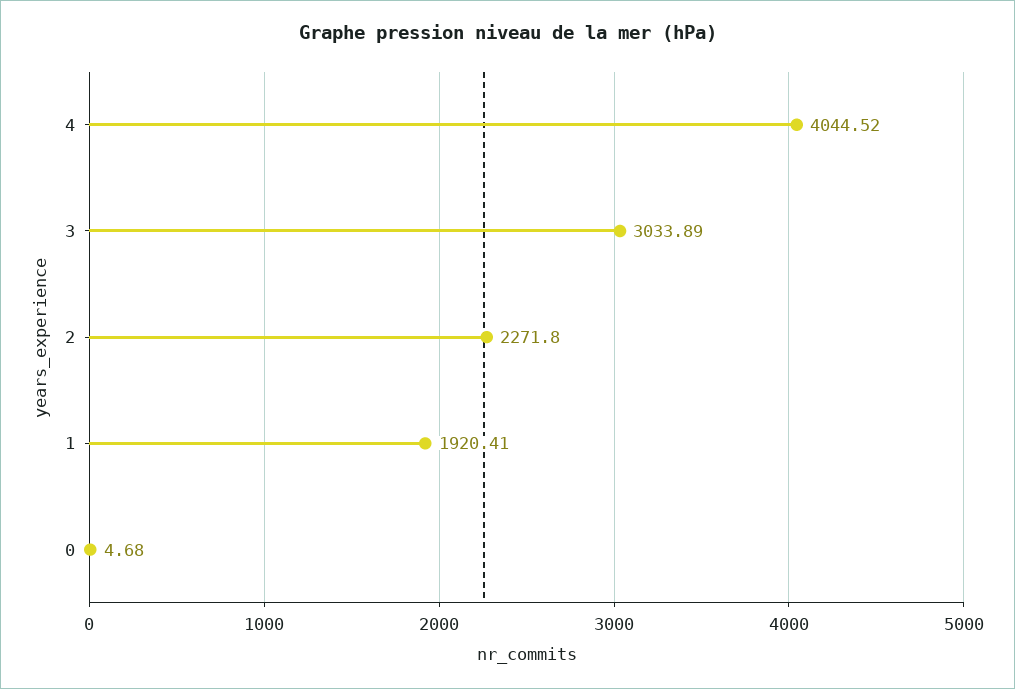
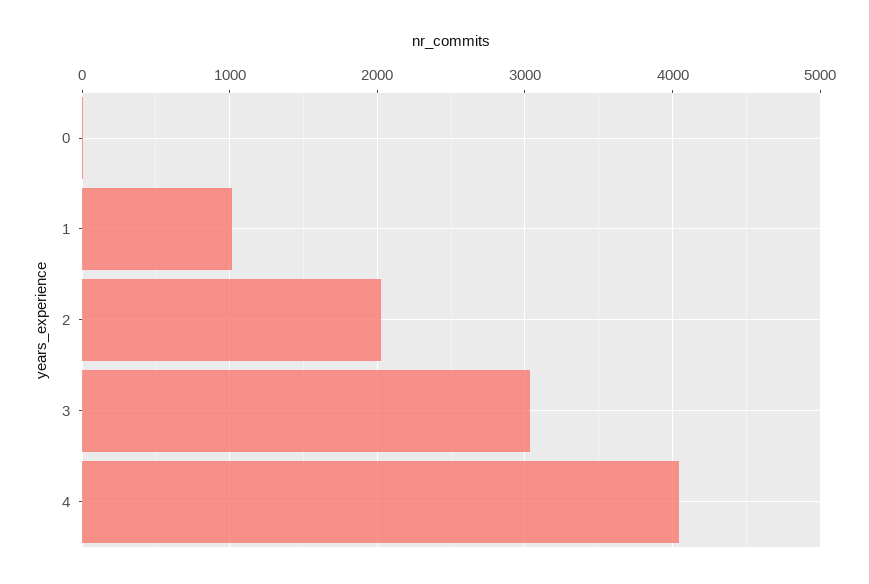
2: 2271.8 -> 2000
1: 1920.41 -> 1000

